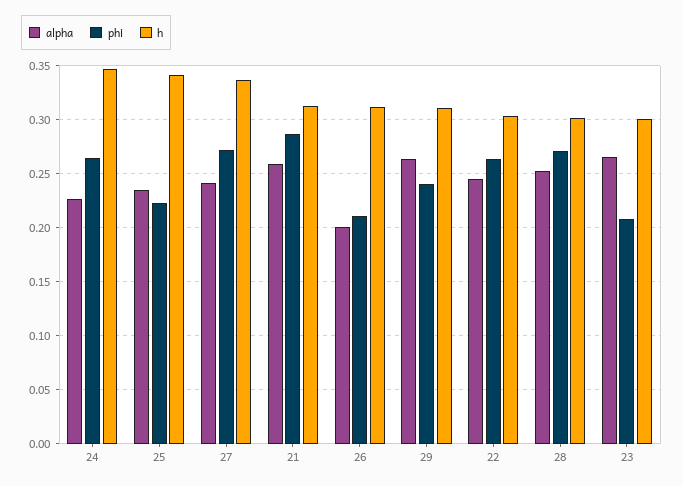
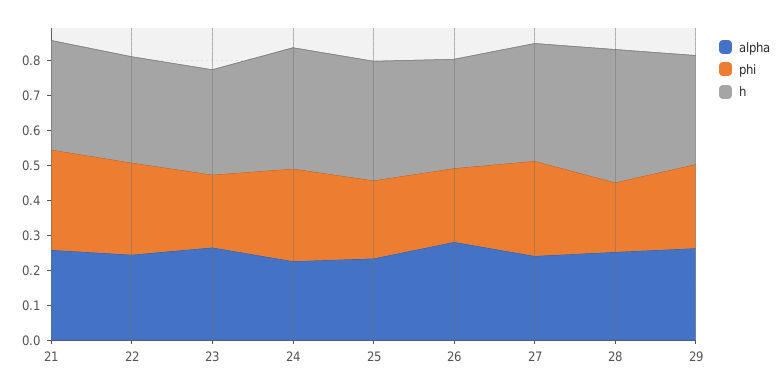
alpha, 26: 0.2 -> 0.275
phi, 28: 0.27 -> 0.2
h, 28: 0.3 -> 0.375

